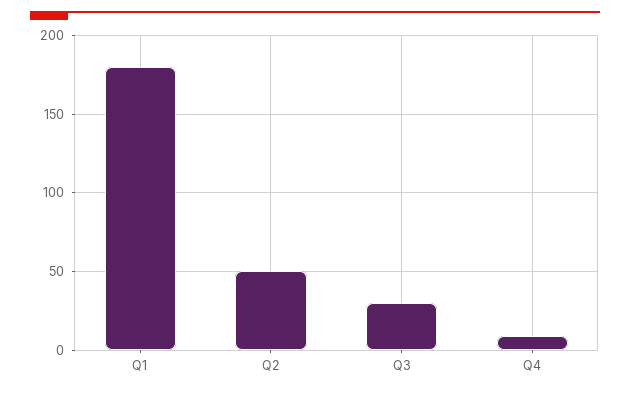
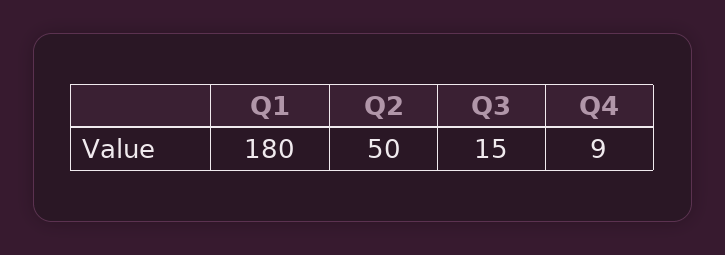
Q3: 30 -> 15

